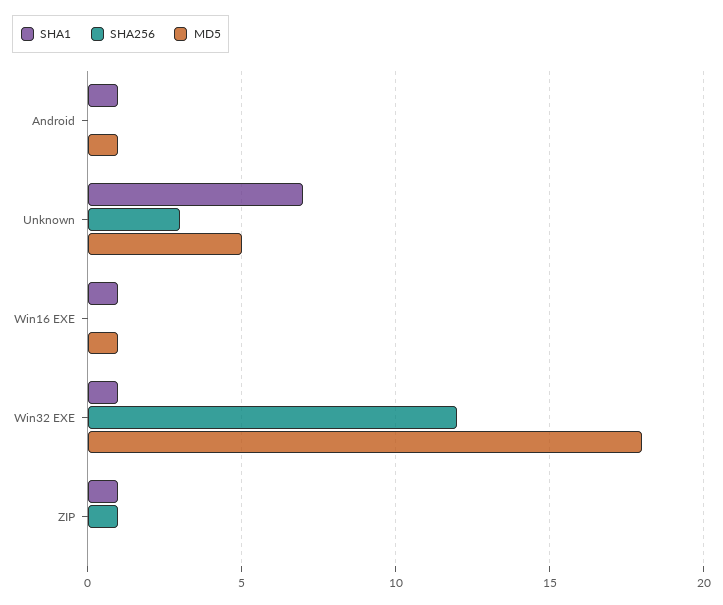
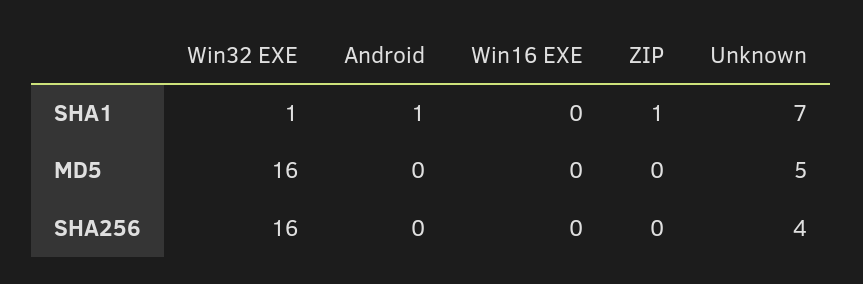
MD5, Android: 1 -> 0
SHA256, Unknown: 3 -> 4
SHA1, Win16 EXE: 1 -> 0
MD5, Win16 EXE: 1 -> 0
SHA256, Win32 EXE: 12 -> 16
MD5, Win32 EXE: 18 -> 16
SHA256, ZIP: 1 -> 0

